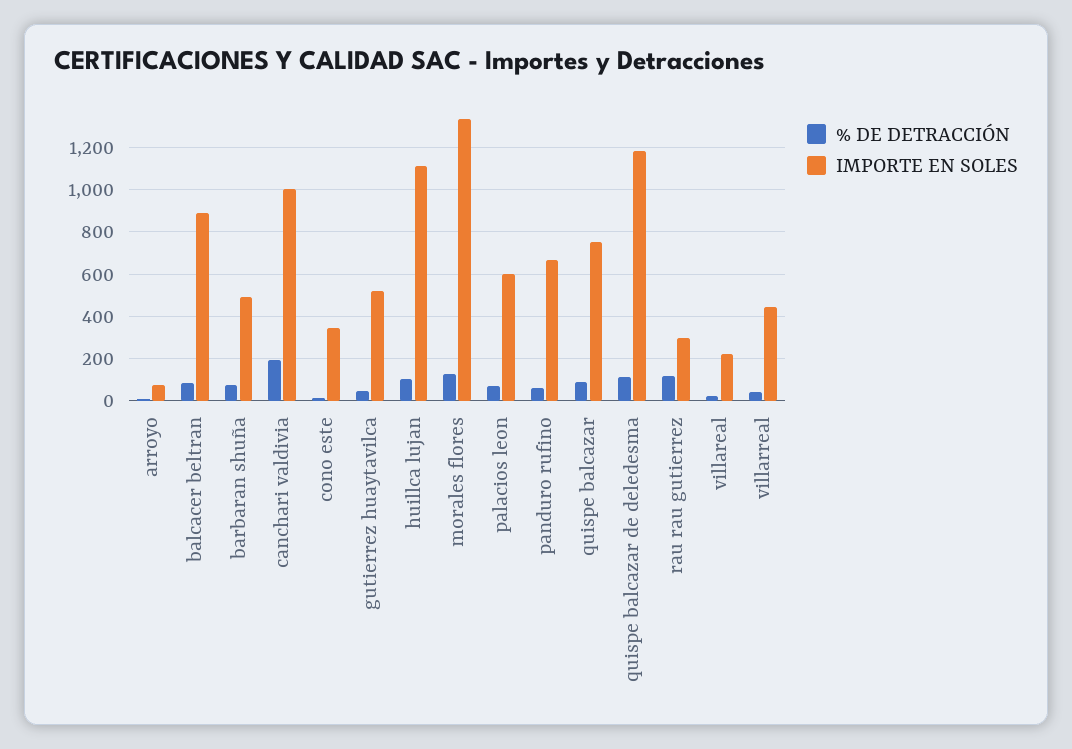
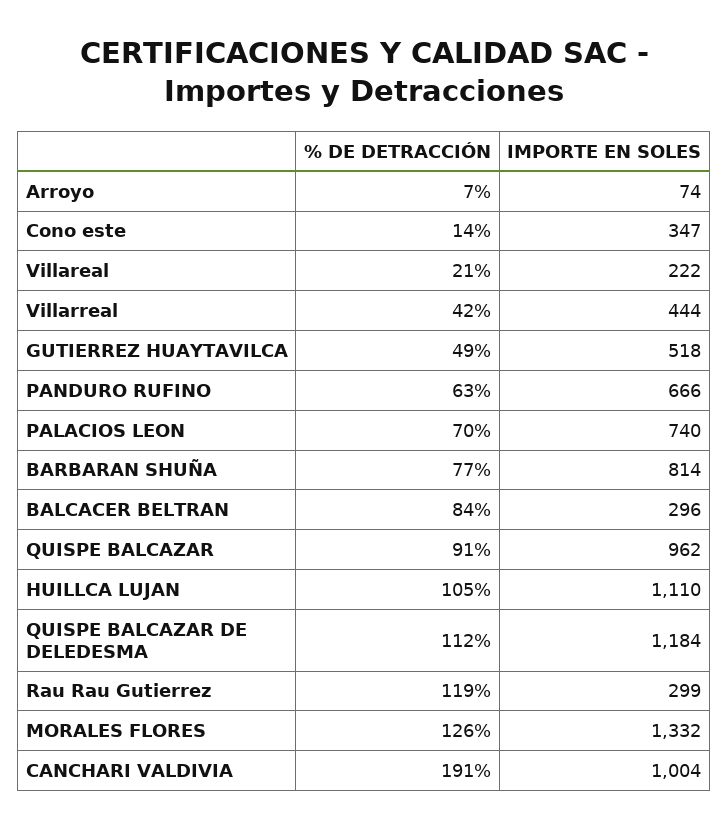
IMPORTE EN SOLES, balcacer beltran: 900 -> 296
IMPORTE EN SOLES, barbaran shuña: 500 -> 814
IMPORTE EN SOLES, palacios leon: 600 -> 740
IMPORTE EN SOLES, quispe balcazar: 750 -> 962

